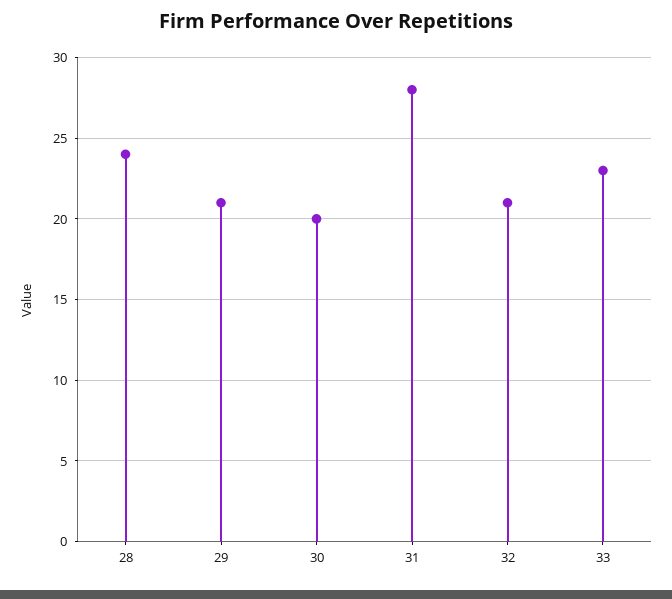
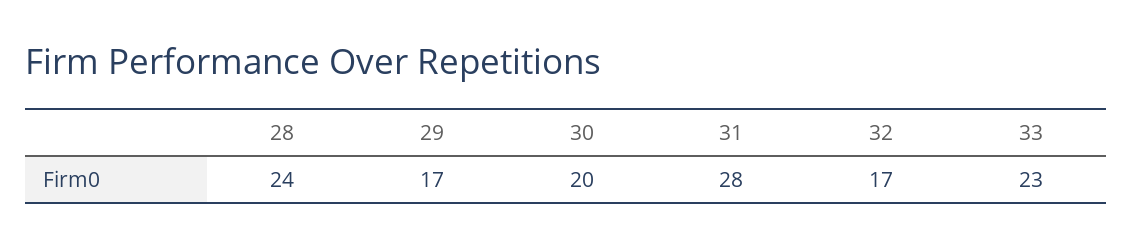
29: 21 -> 17
32: 21 -> 17

